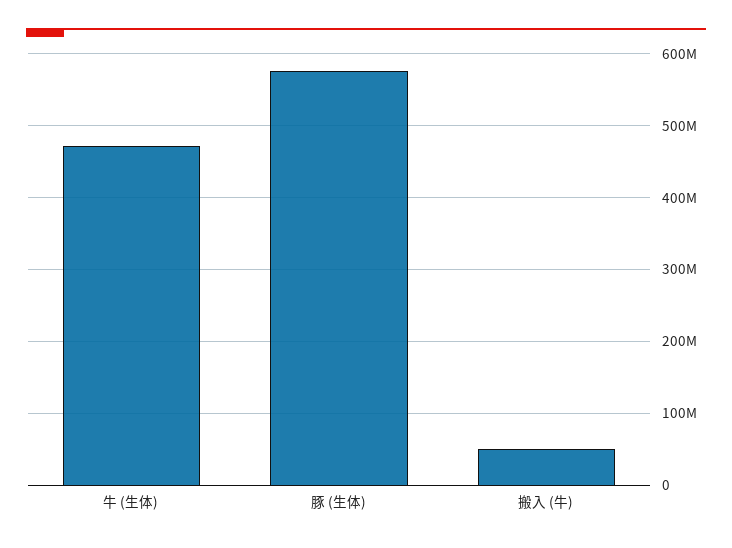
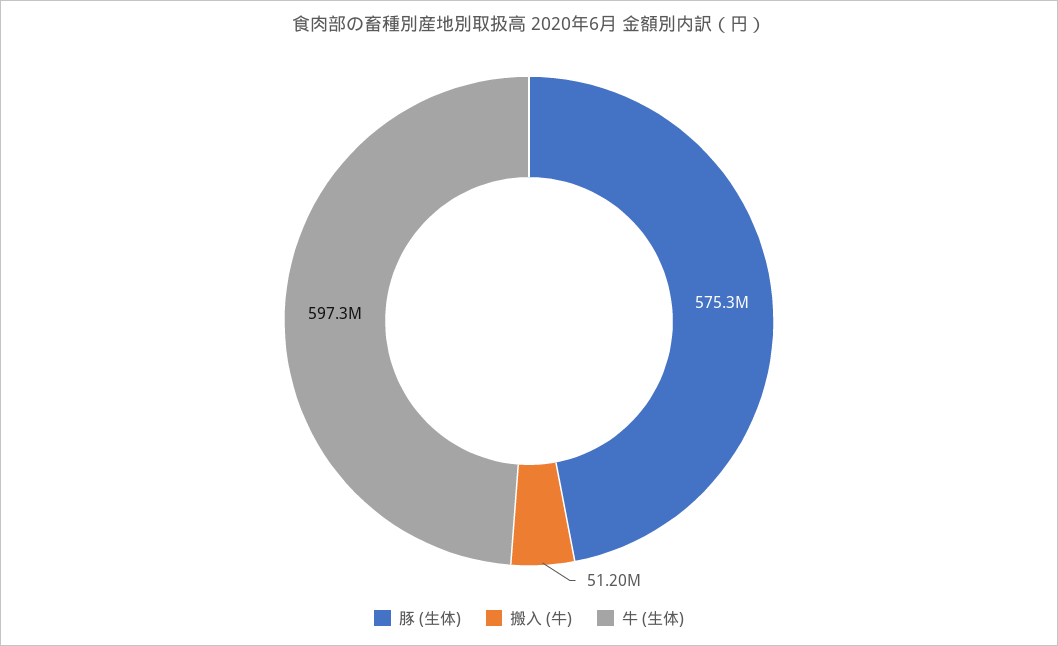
牛 (生体): 470000000 -> 597300000

